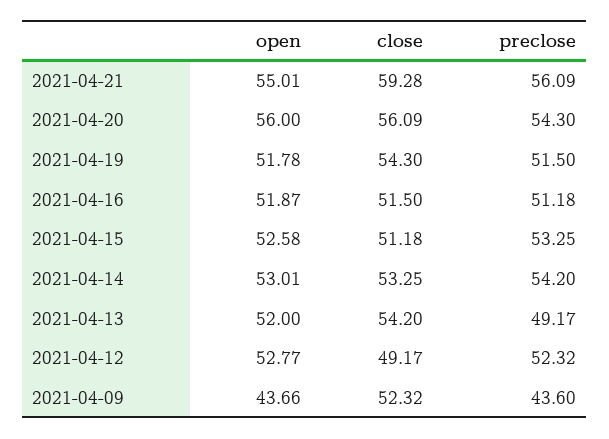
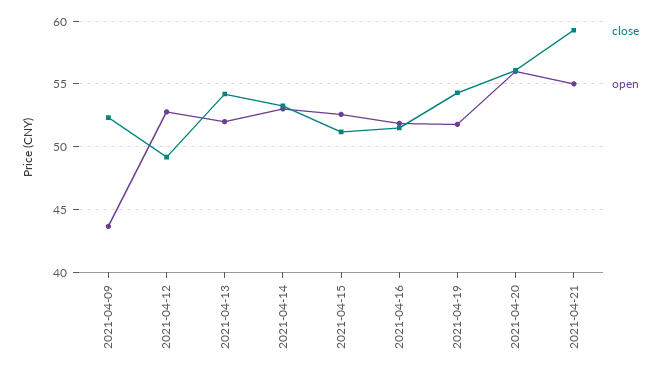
preclose, 2021-04-21: 56.09 -> none
preclose, 2021-04-20: 54.3 -> none
preclose, 2021-04-19: 51.5 -> none
preclose, 2021-04-16: 51.18 -> none
preclose, 2021-04-15: 53.25 -> none
preclose, 2021-04-14: 54.2 -> none
preclose, 2021-04-13: 49.17 -> none
preclose, 2021-04-12: 52.32 -> none
preclose, 2021-04-09: 43.6 -> none

